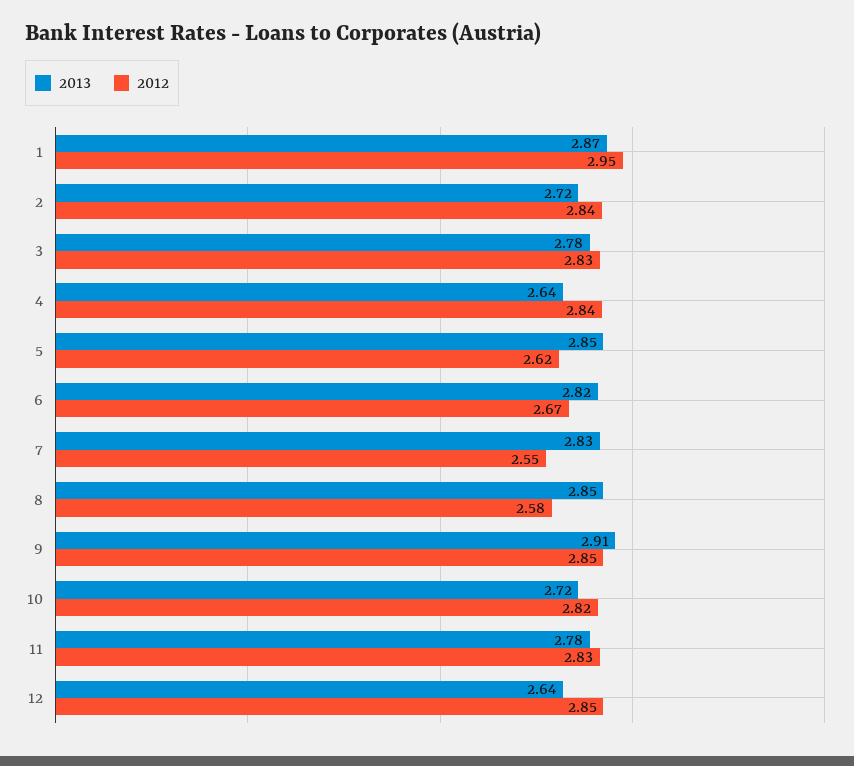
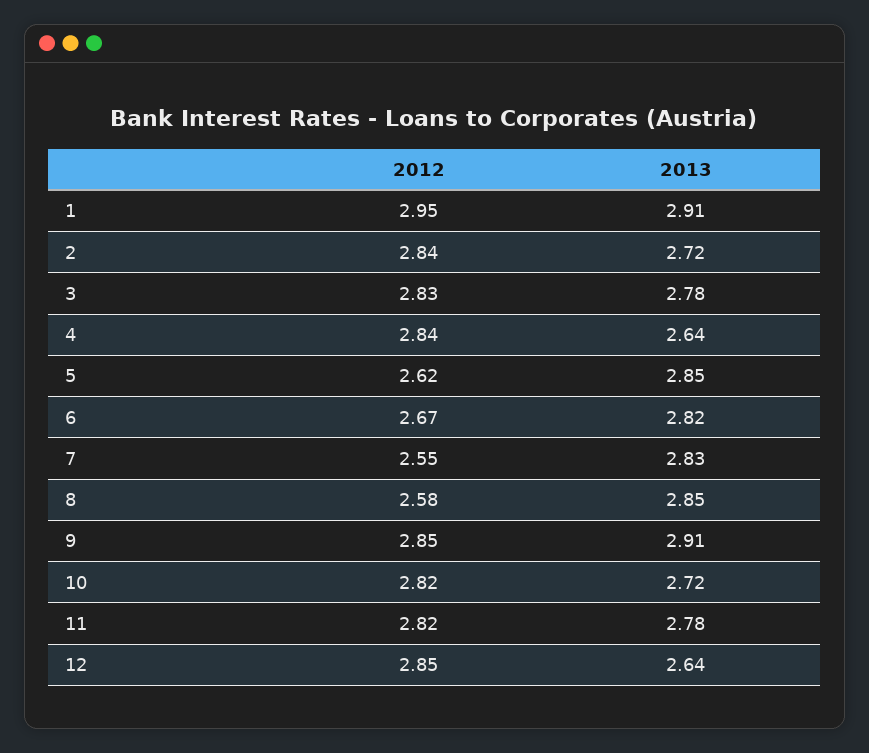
2013, 1: 2.87 -> 2.91
2012, 11: 2.83 -> 2.82

